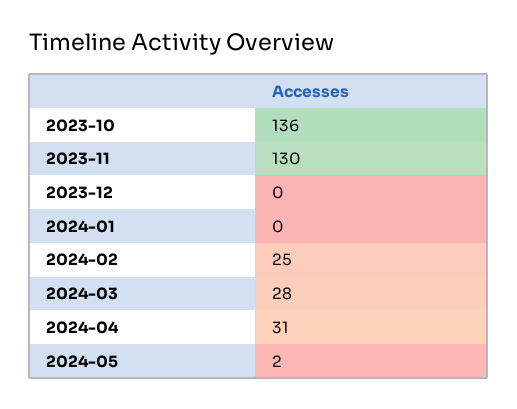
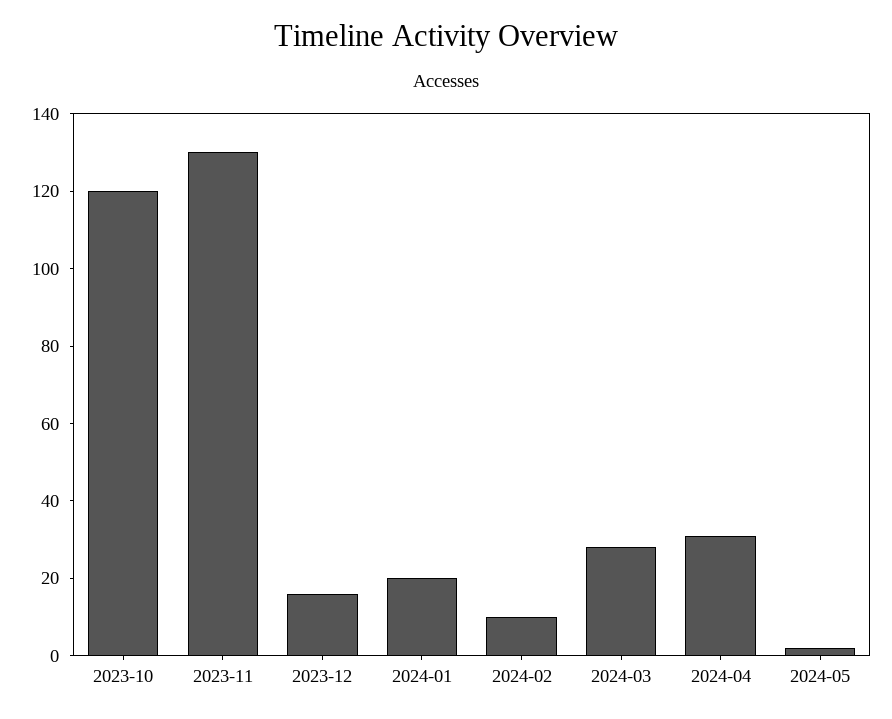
2023-10: 136 -> 120
2023-12: 0 -> 15
2024-01: 0 -> 20
2024-02: 25 -> 10

